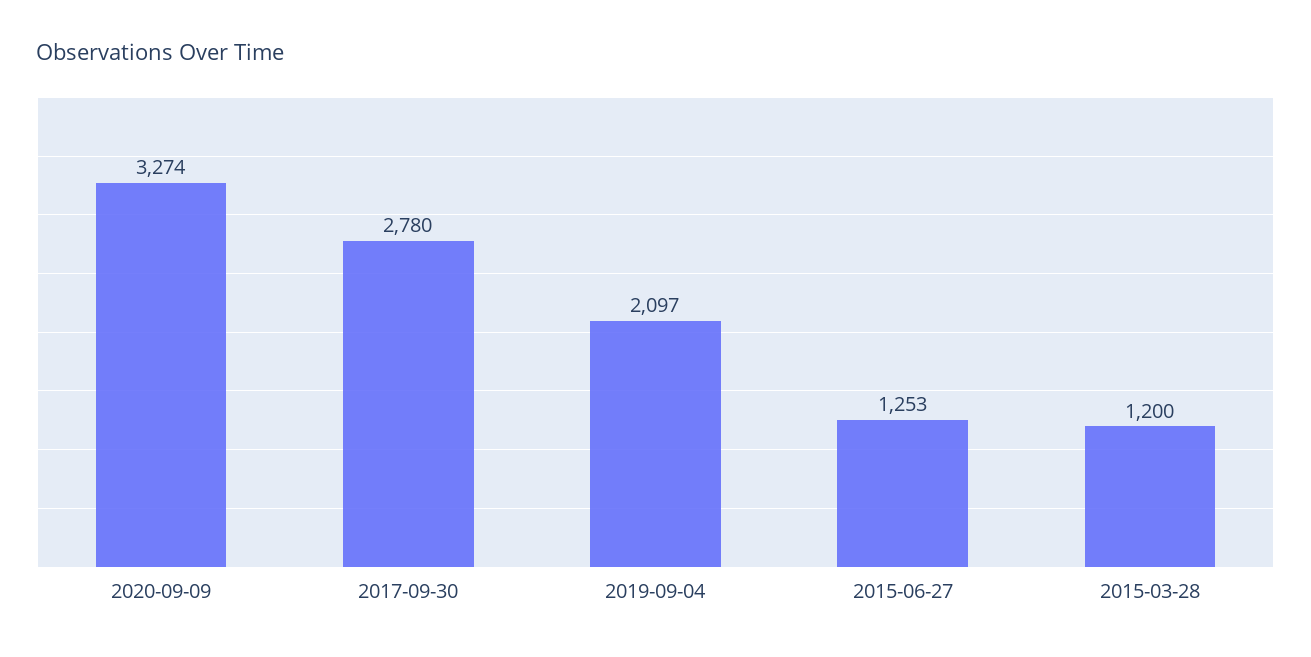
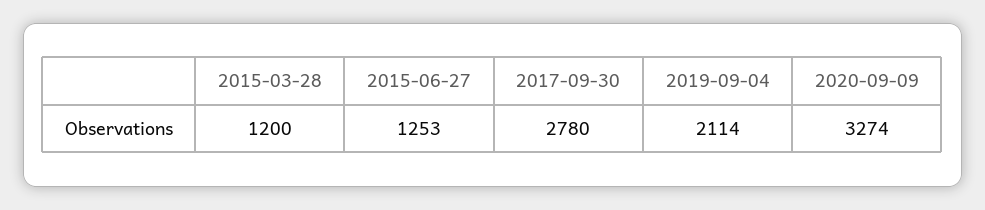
2019-09-04: 2097 -> 2114

